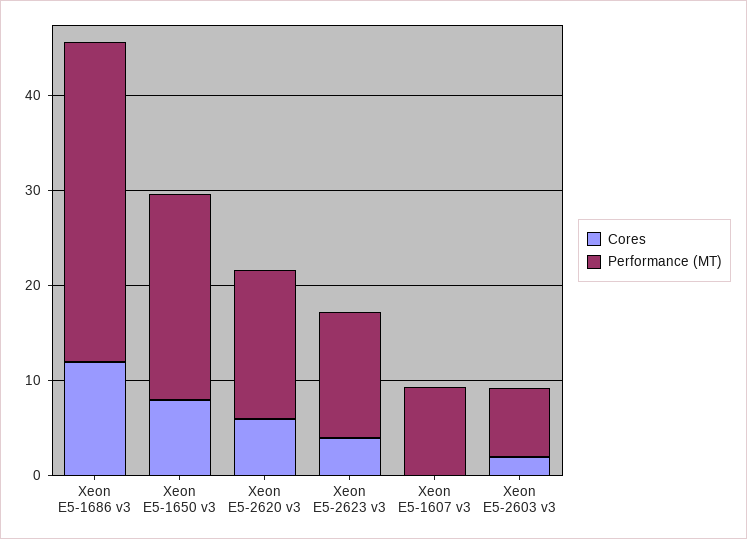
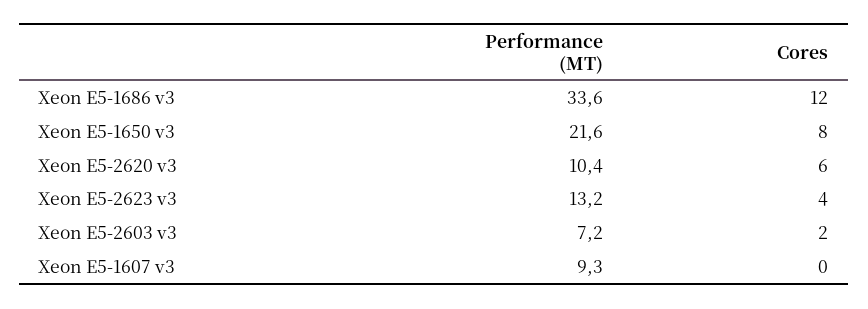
Performance (MT), Xeon E5-2620 v3: 16 -> 10.4

